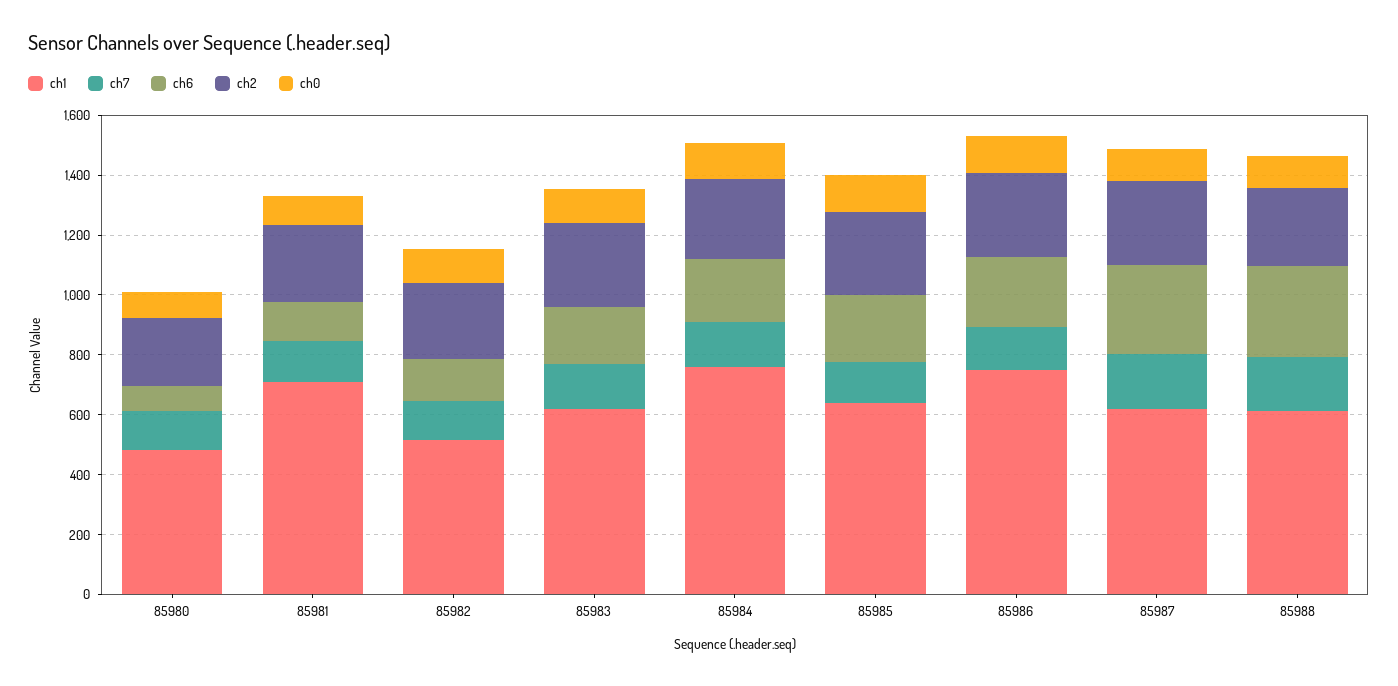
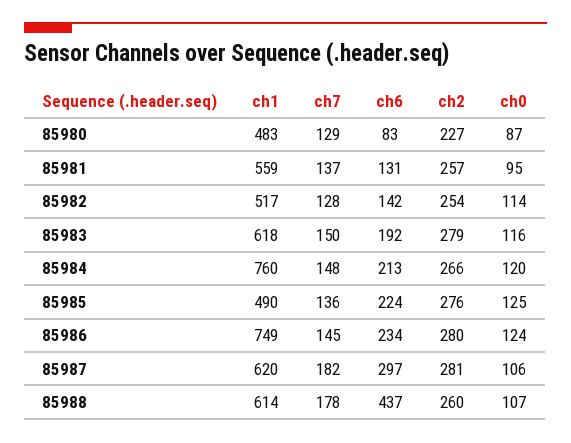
ch1, 85981: 700 -> 559
ch1, 85985: 650 -> 490
ch6, 85988: 300 -> 437

